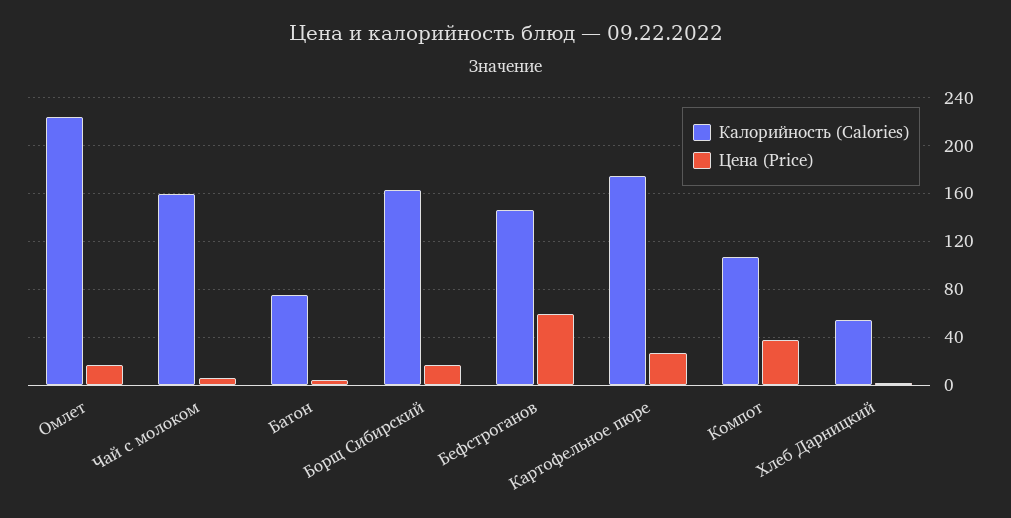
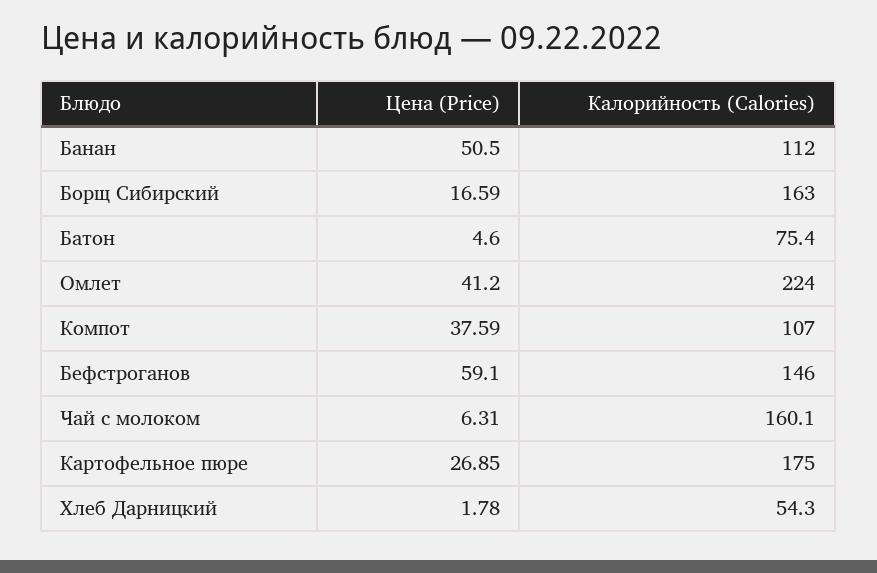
Цена (Price), Омлет: 20 -> 41.2
Цена (Price), Банан: none -> 50.5
Калорийность (Calories), Банан: none -> 112

